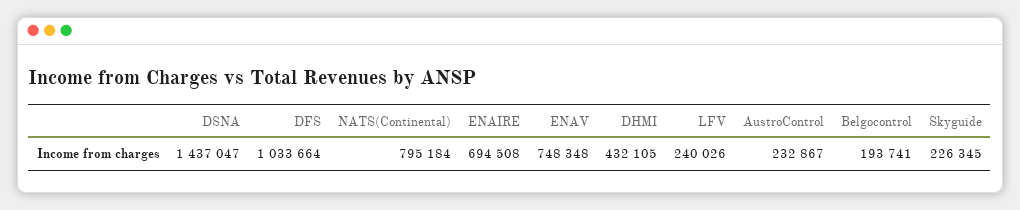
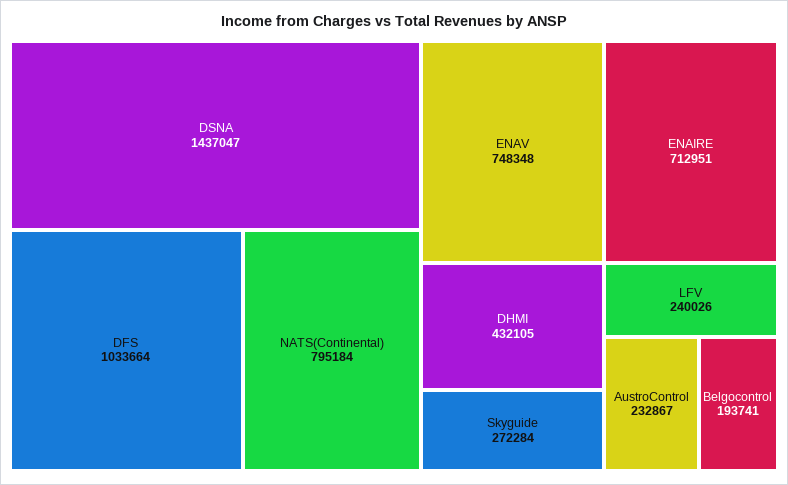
ENAIRE: 694508 -> 712951
Skyguide: 226345 -> 272284

